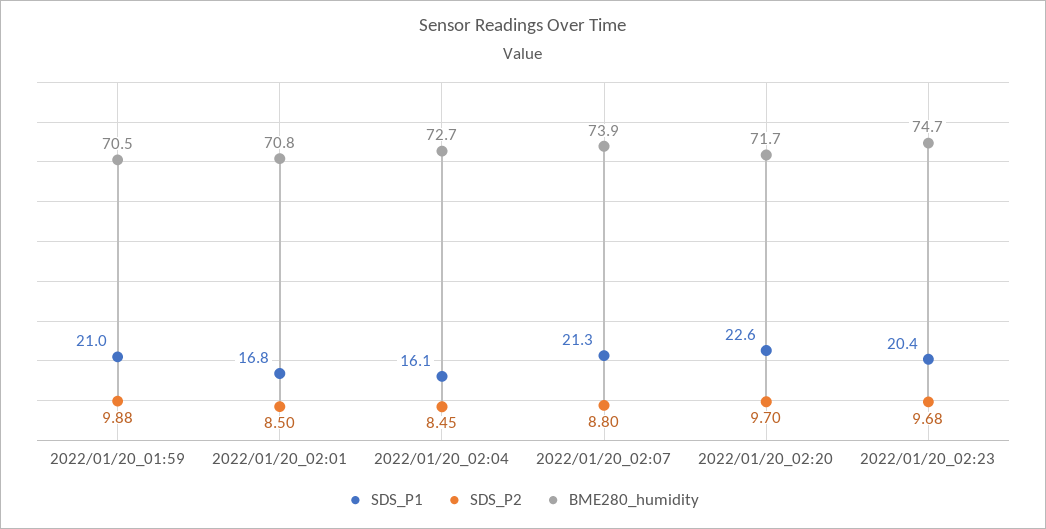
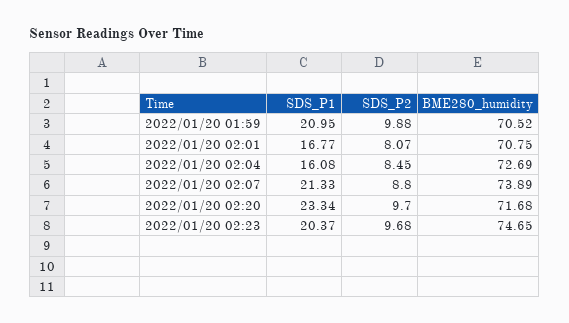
SDS_P2, 2022/01/20_02:01: 8.5 -> 8.07
SDS_P1, 2022/01/20_02:20: 22.6 -> 23.34

